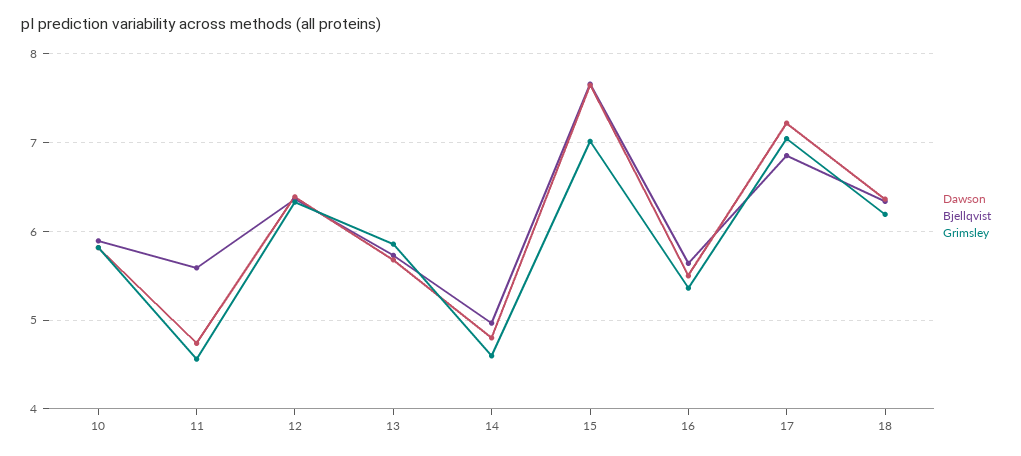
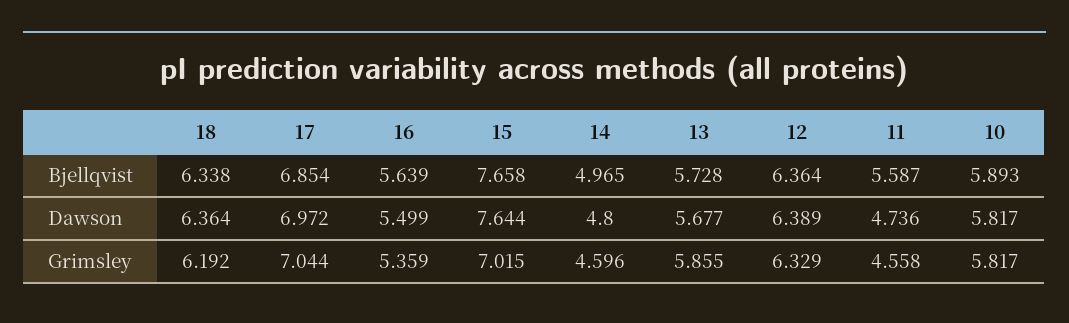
Dawson, 17: 7.2 -> 6.972

